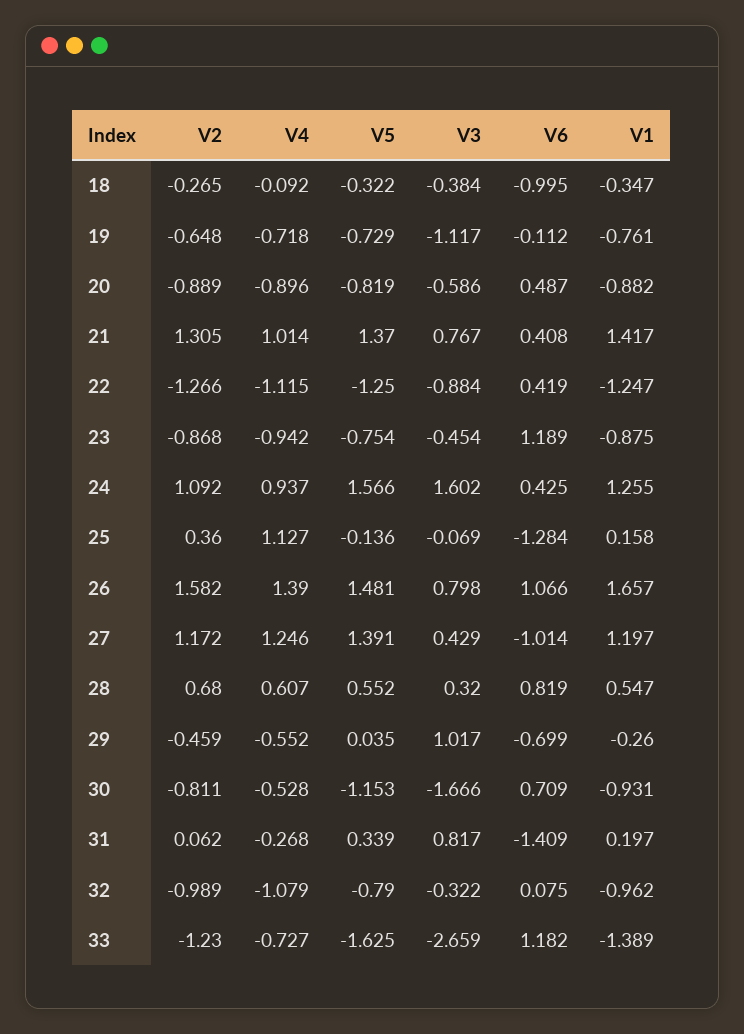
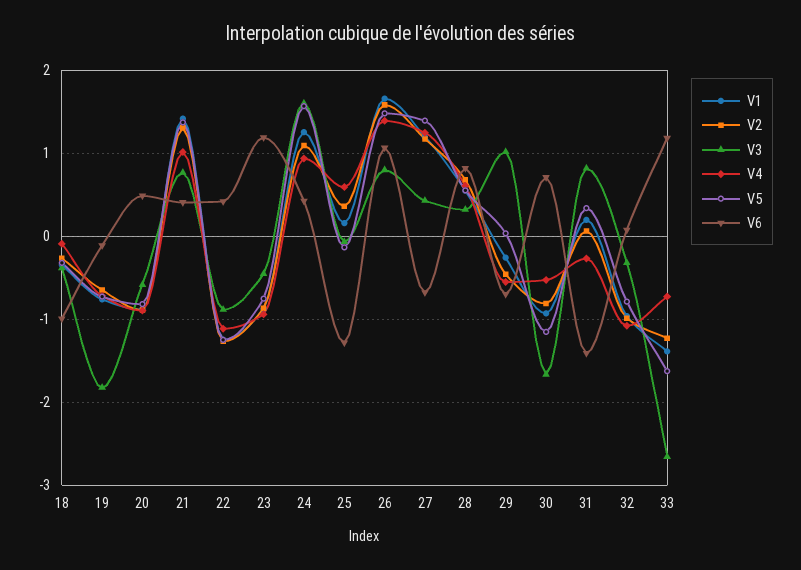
V3, 19: -1.117 -> -1.8
V4, 25: 1.127 -> 0.6
V6, 27: -1.014 -> -0.7

